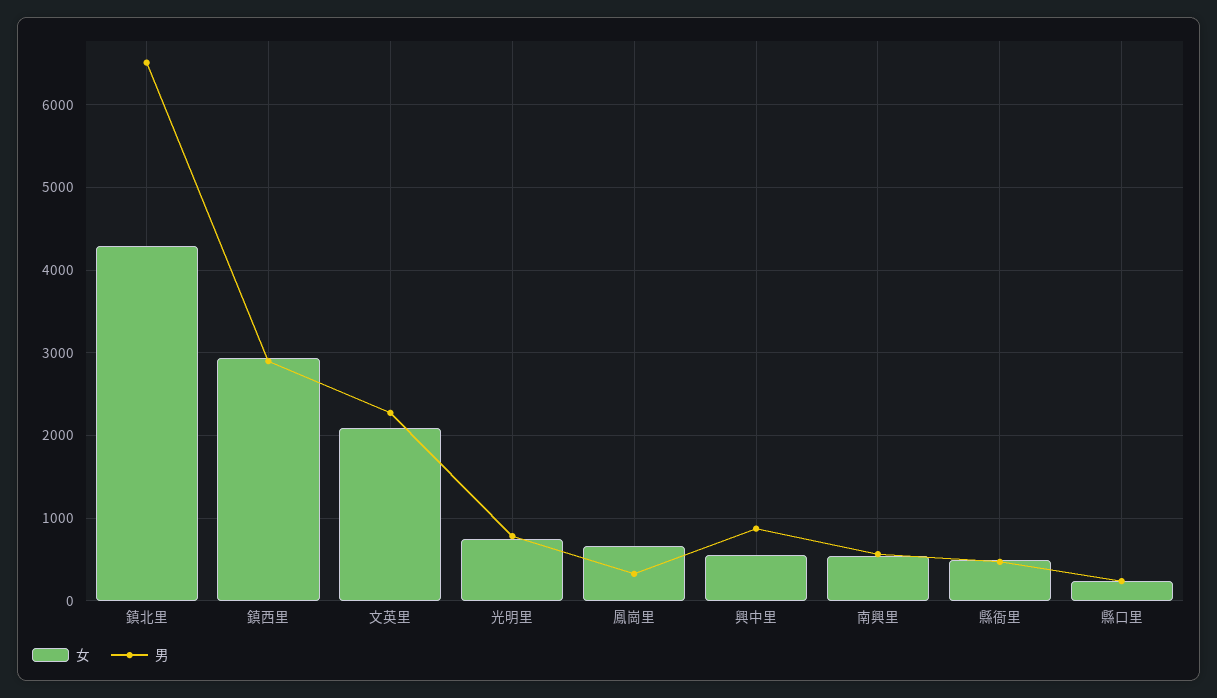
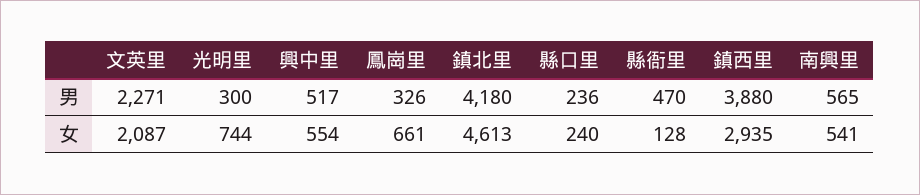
女, 鎮北里: 4300 -> 4613
男, 鎮北里: 6500 -> 4180
男, 鎮西里: 2900 -> 3880
男, 光明里: 800 -> 300
男, 興中里: 900 -> 517
女, 縣衙里: 500 -> 128

